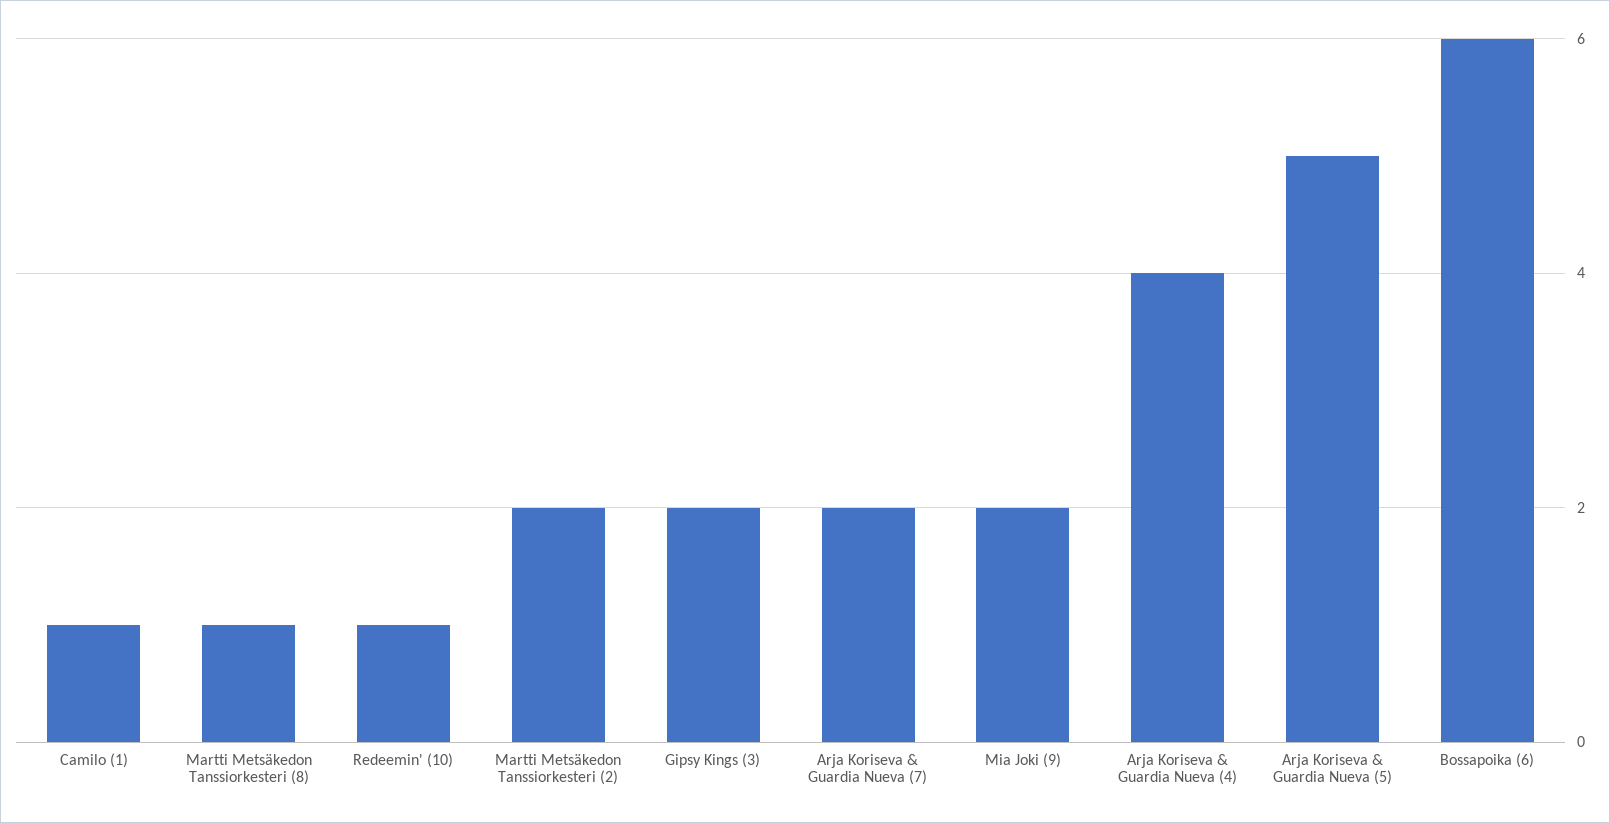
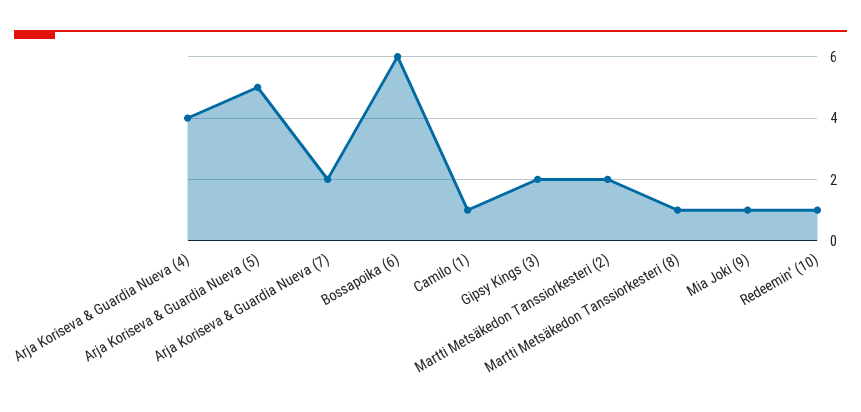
Mia Joki (9): 2 -> 1

